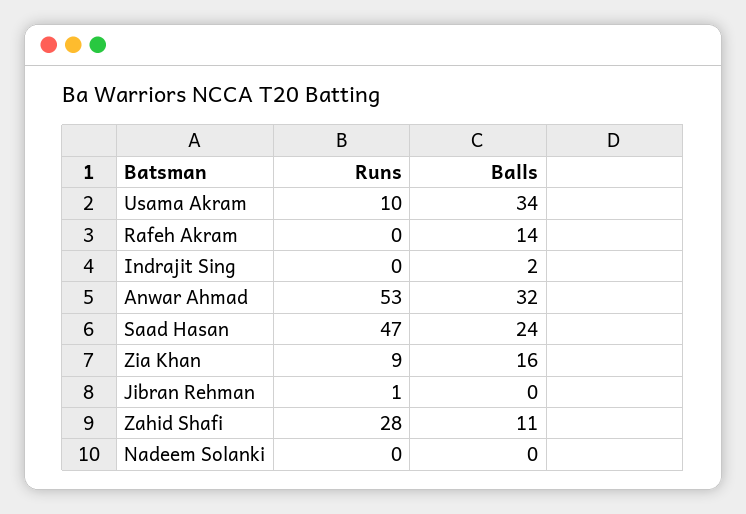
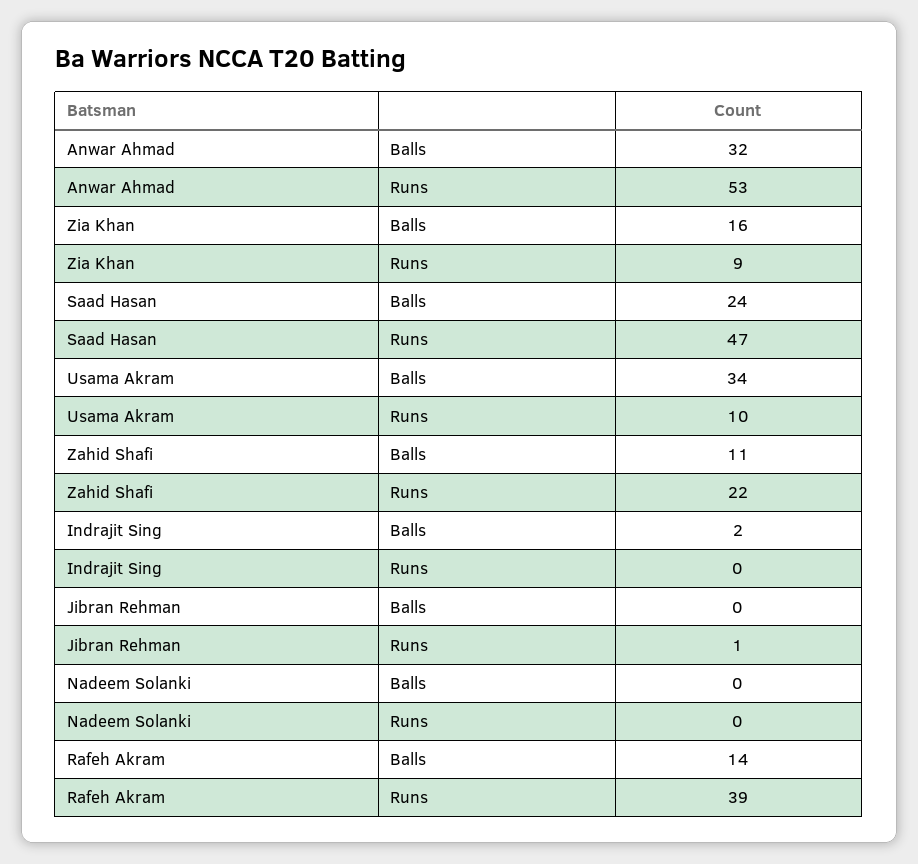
Runs, Rafeh Akram: 0 -> 39
Runs, Zahid Shafi: 28 -> 22

